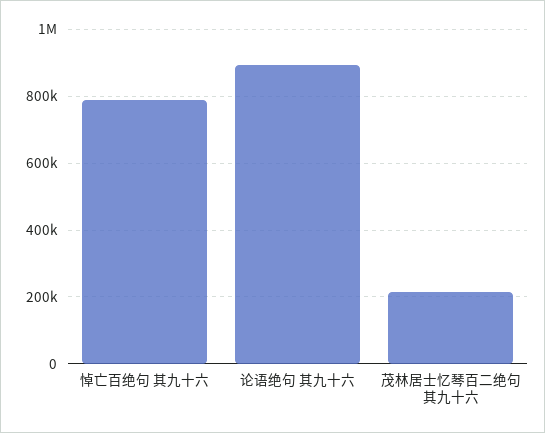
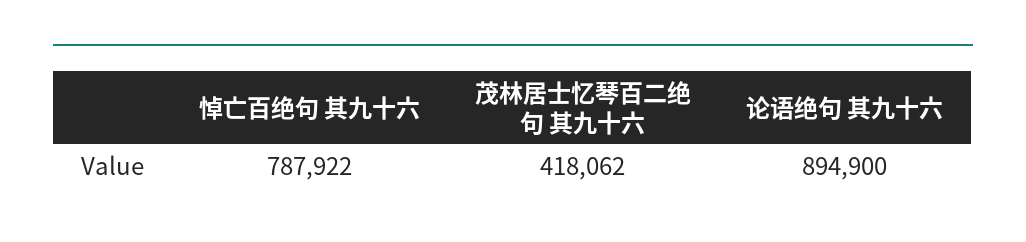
茂林居士忆琴百二绝句 其九十六: 220000 -> 418062

